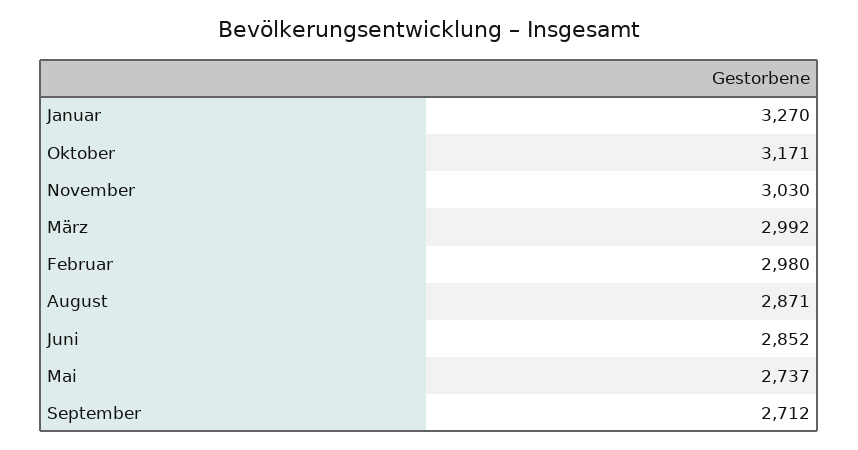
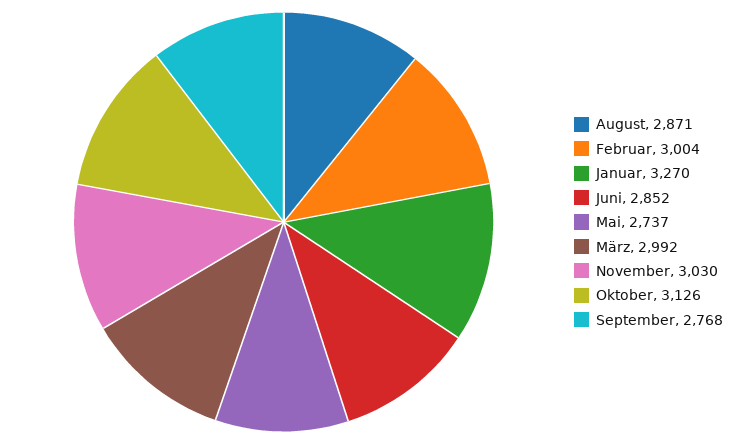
Oktober: 3171 -> 3126
Februar: 2980 -> 3004
September: 2712 -> 2768

